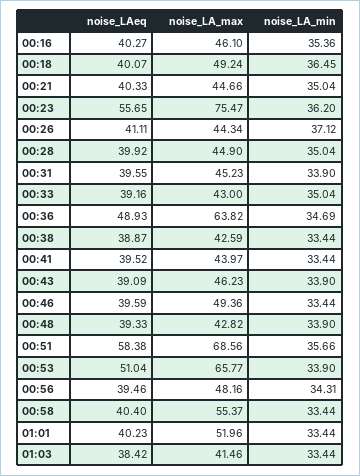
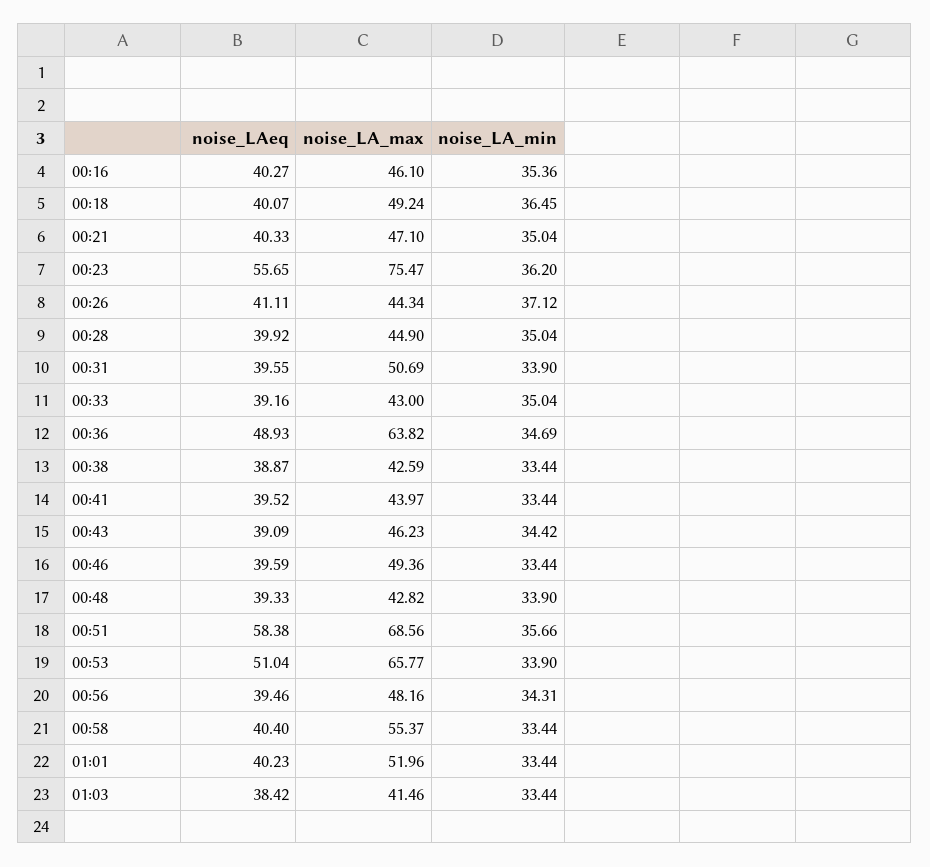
noise_LA_max, 00:21: 44.66 -> 47.1
noise_LA_max, 00:31: 45.23 -> 50.69
noise_LA_min, 00:43: 33.9 -> 34.42

